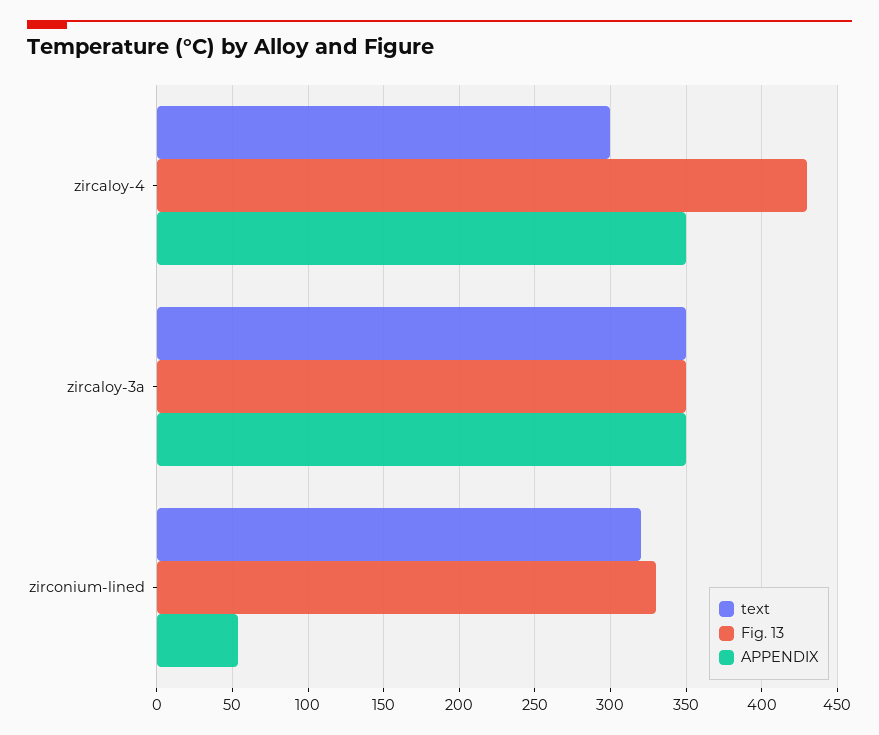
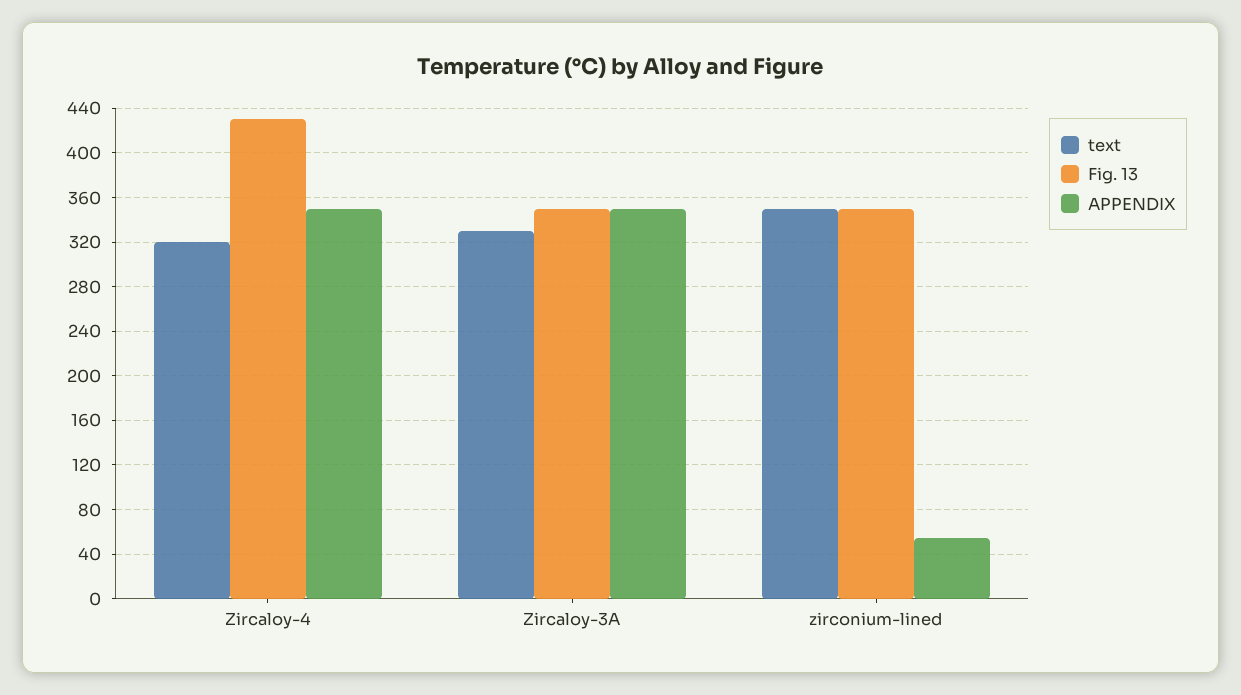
text, zircaloy-4: 300 -> 320
text, zircaloy-3a: 350 -> 330
text, zirconium-lined: 320 -> 350
Fig. 13, zirconium-lined: 330 -> 350

